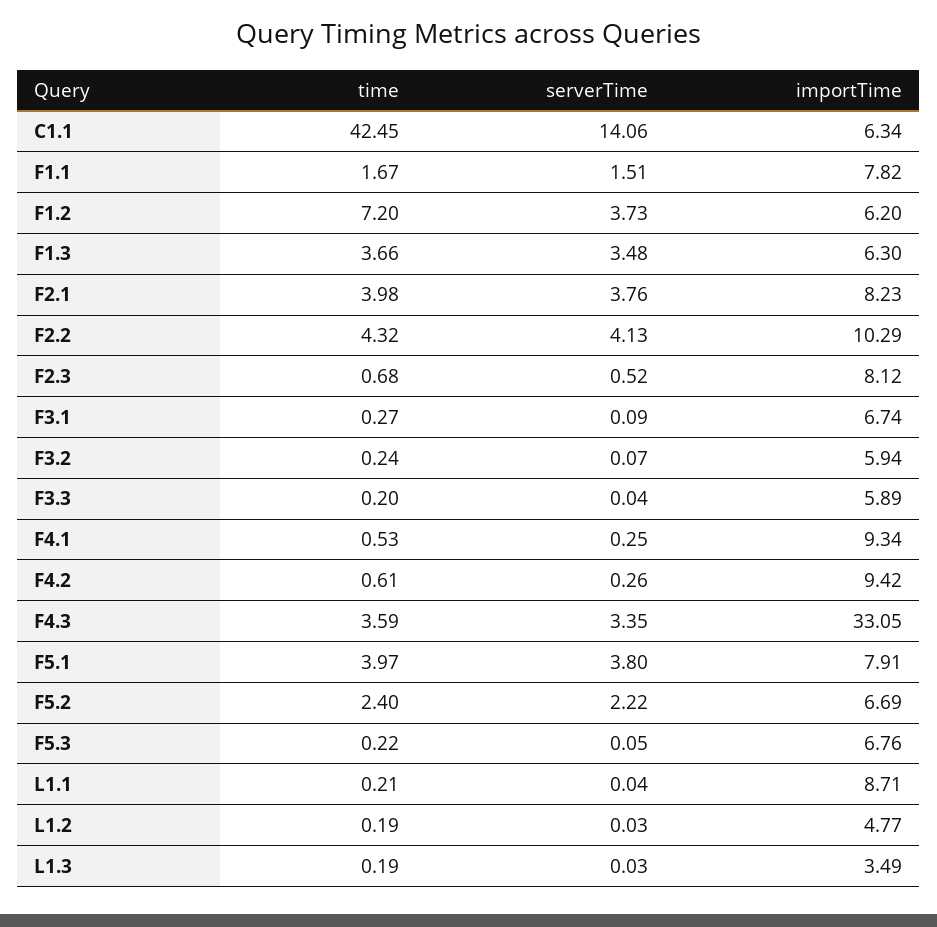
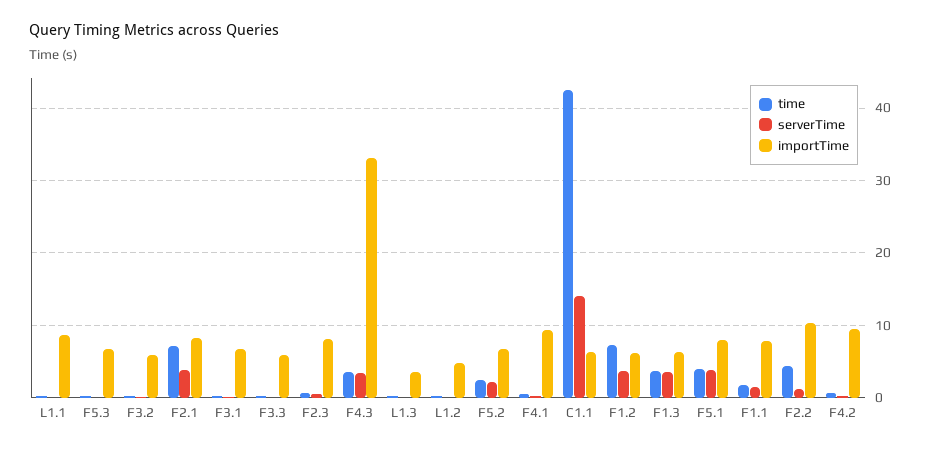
time, F2.1: 3.98 -> 7
serverTime, F2.2: 4.13 -> 1

